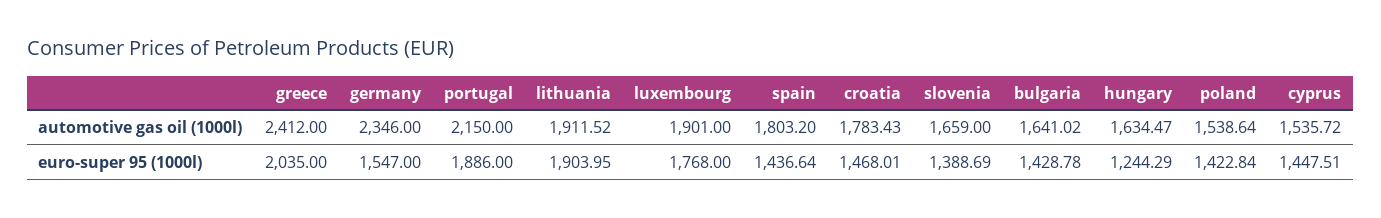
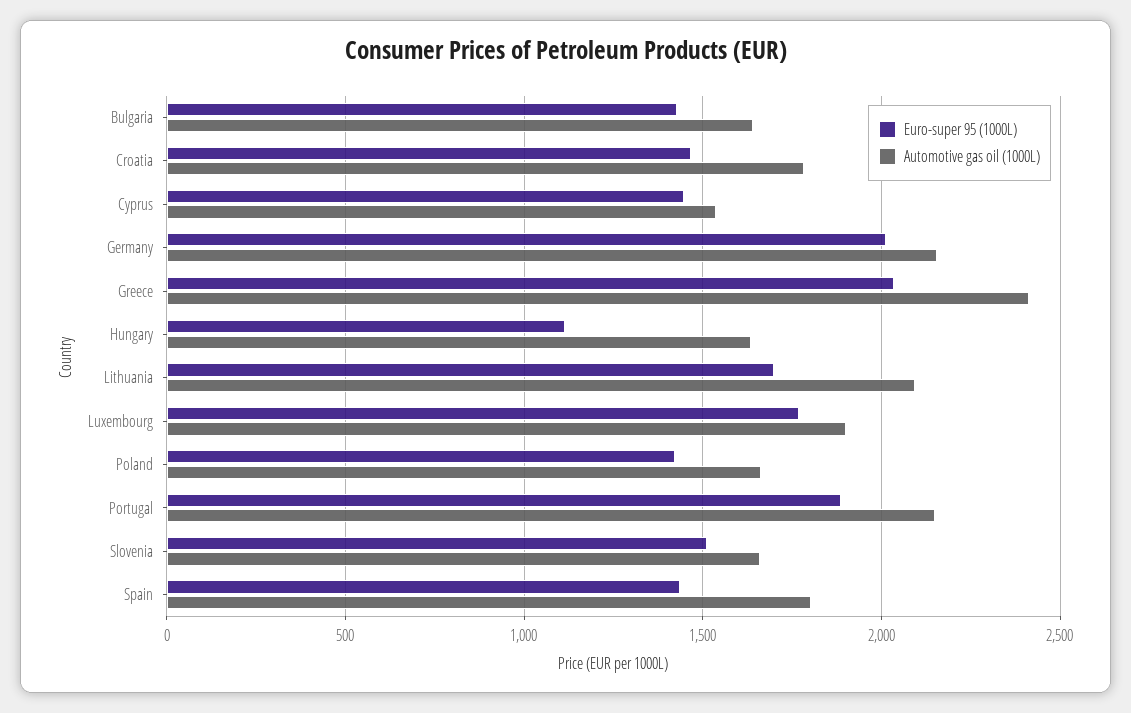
automotive gas oil (1000l), germany: 2346 -> 2150
automotive gas oil (1000l), lithuania: 1911.52 -> 2100
automotive gas oil (1000l), poland: 1538.64 -> 1650
euro-super 95 (1000l), germany: 1547 -> 2000
euro-super 95 (1000l), lithuania: 1903.95 -> 1700
euro-super 95 (1000l), slovenia: 1388.69 -> 1500
euro-super 95 (1000l), hungary: 1244.29 -> 1100

